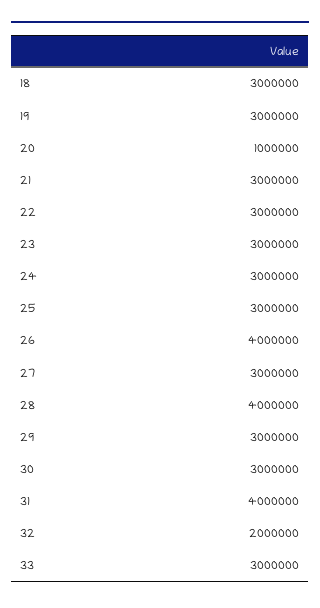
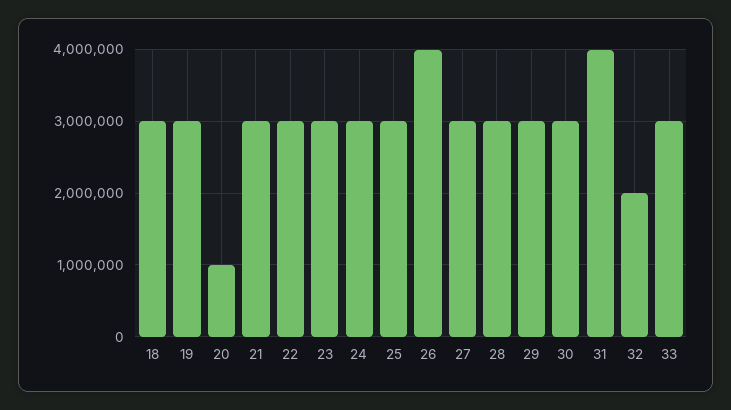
28: 4000000 -> 3000000

